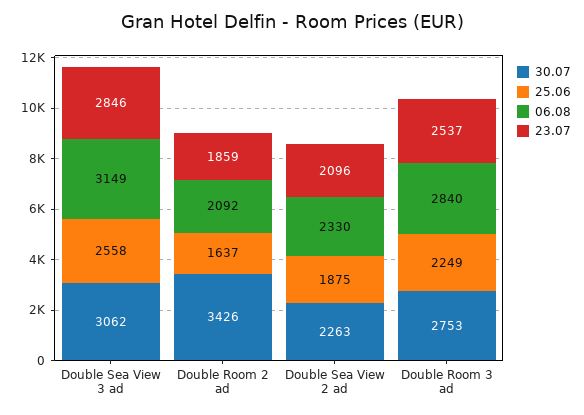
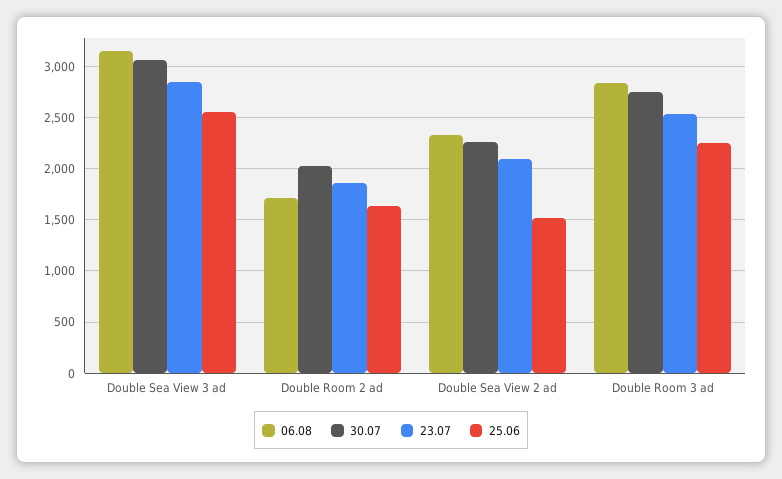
30.07, Double Room 2 ad: 3426 -> 2000
06.08, Double Room 2 ad: 2092 -> 1700
25.06, Double Sea View 2 ad: 1875 -> 1500

